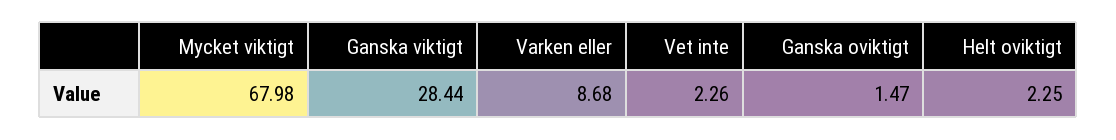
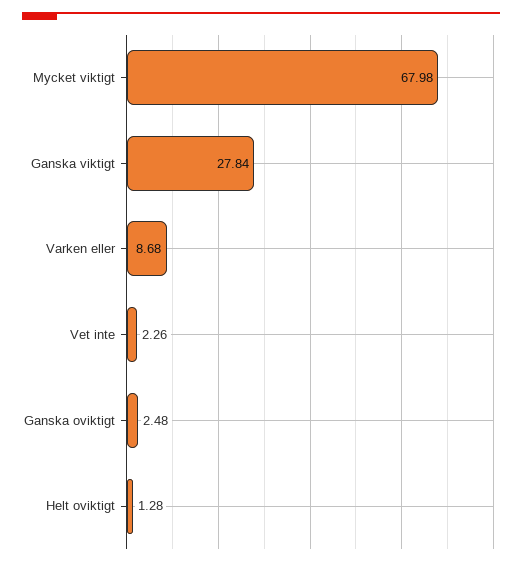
Ganska viktigt: 28.44 -> 27.84
Ganska oviktigt: 1.47 -> 2.48
Helt oviktigt: 2.25 -> 1.28

